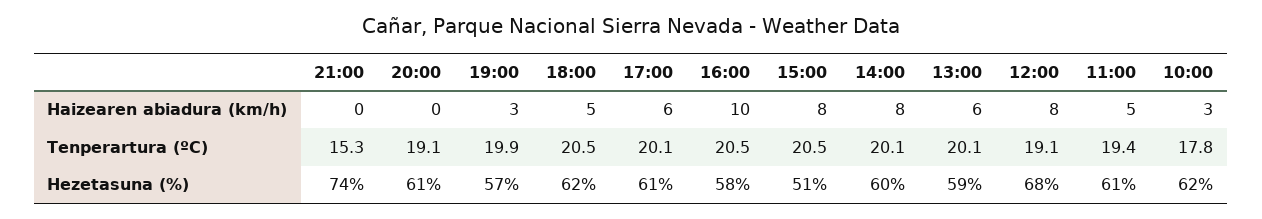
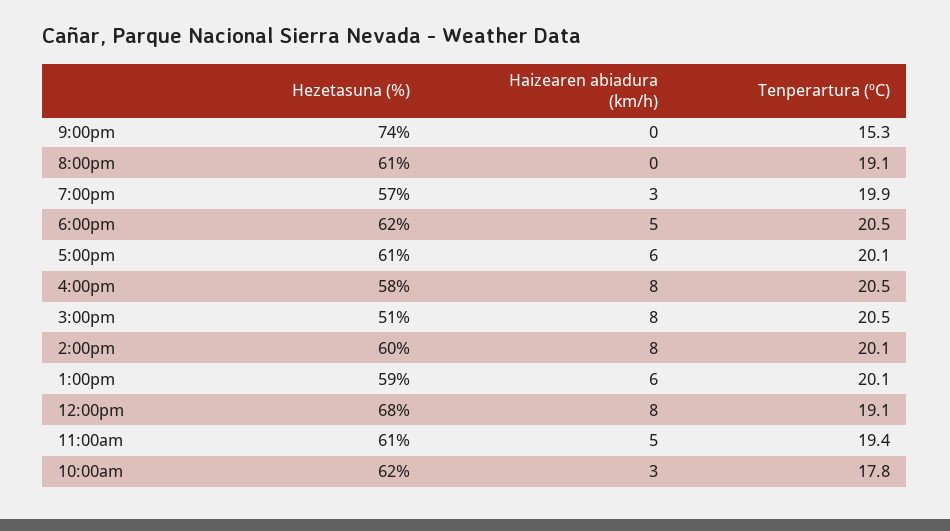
16:00, Haizearen abiadura (km/h): 10 -> 8

